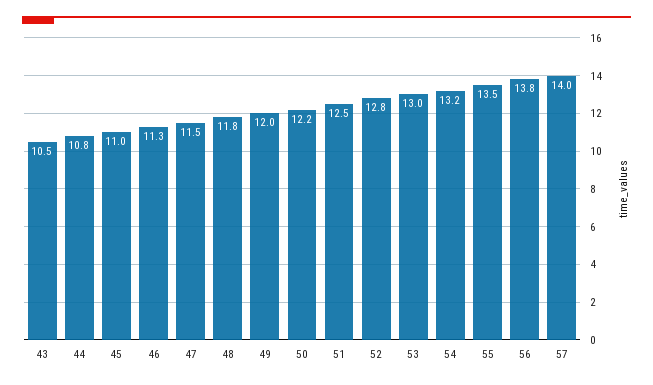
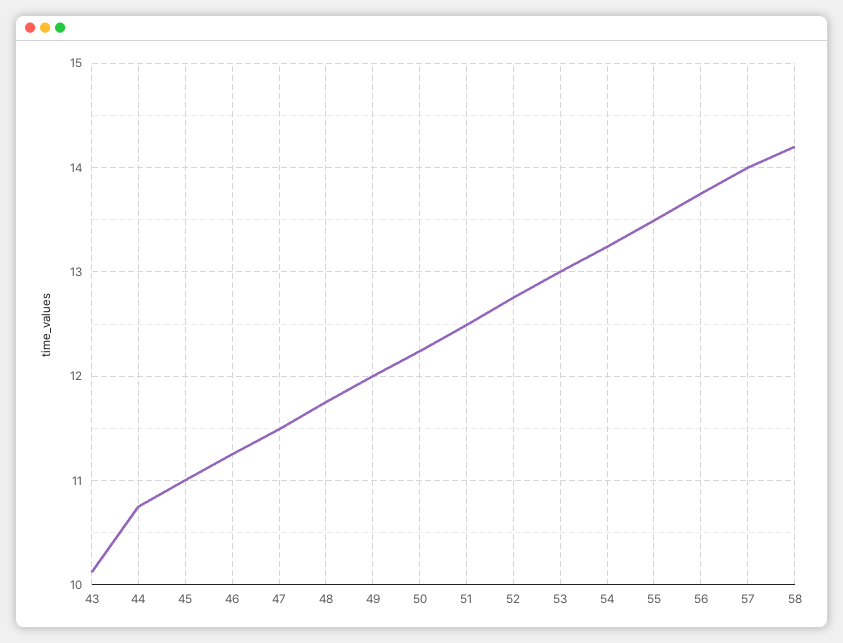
43: 10.5 -> 10.1
58: none -> 14.2

